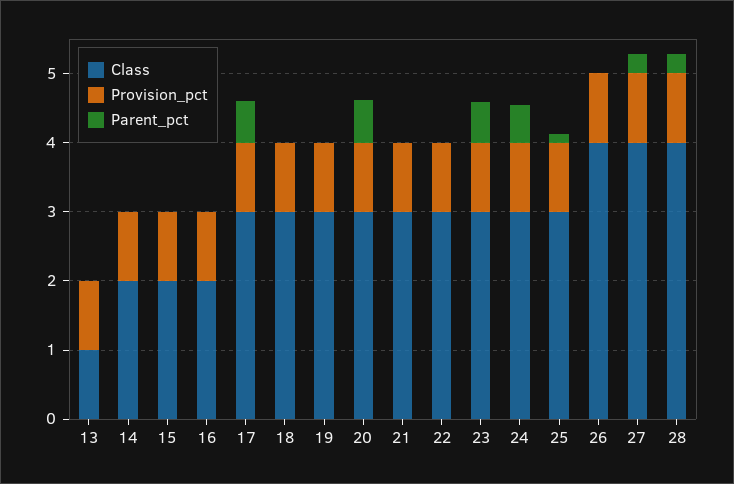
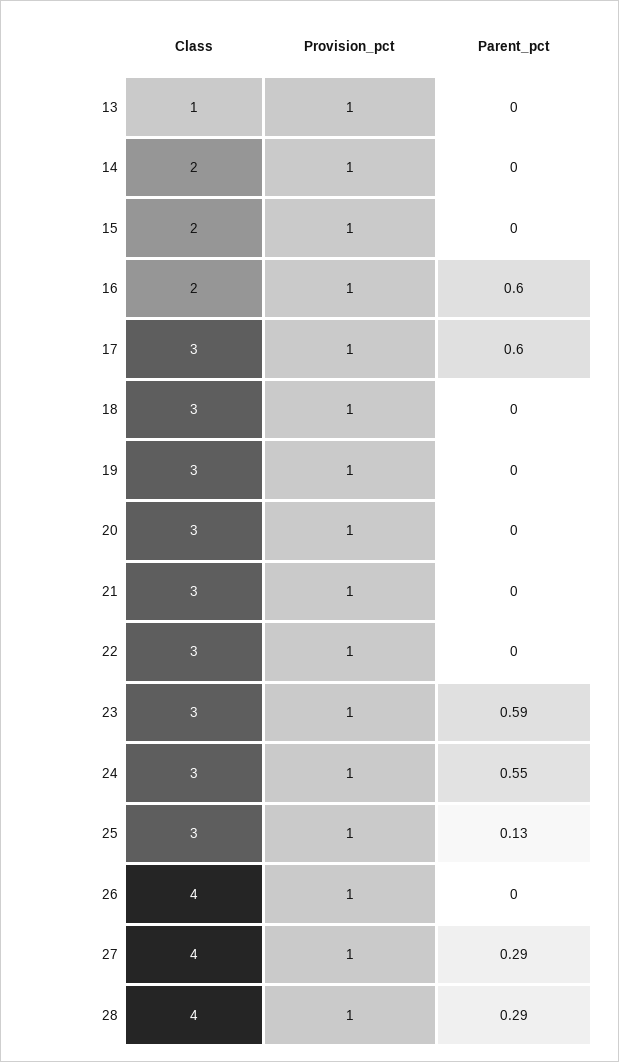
Parent_pct, 16: 0 -> 0.6
Parent_pct, 20: 0.6 -> 0

